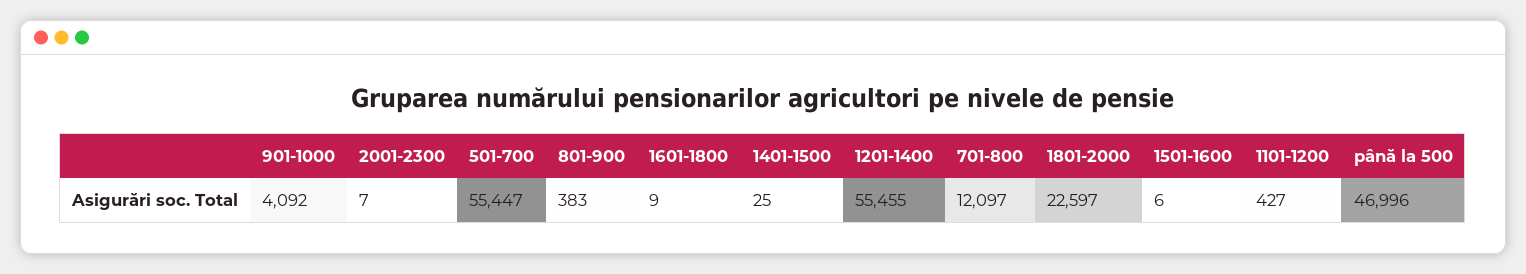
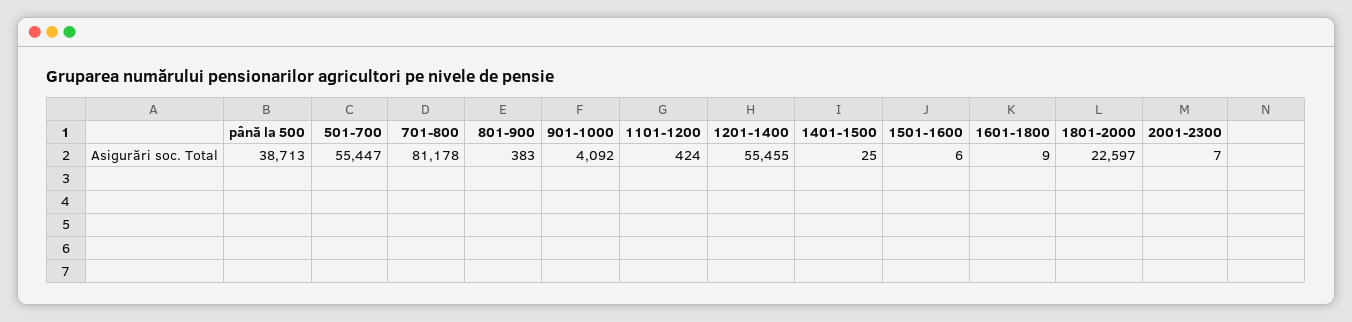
701-800: 12097 -> 81178
1101-1200: 427 -> 424
până la 500: 46996 -> 38713

